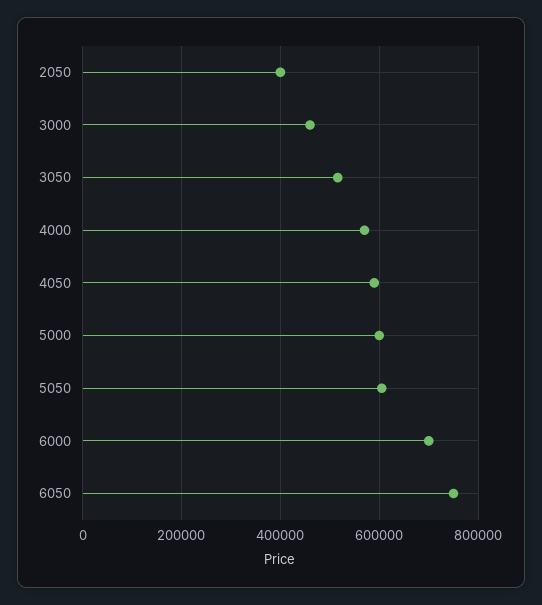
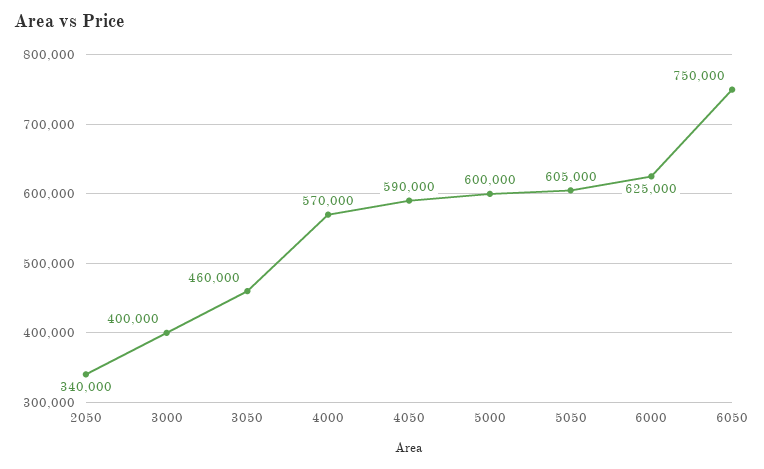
2050: 400000 -> 340000
3000: 460000 -> 400000
3050: 520000 -> 460000
6000: 700000 -> 625000

